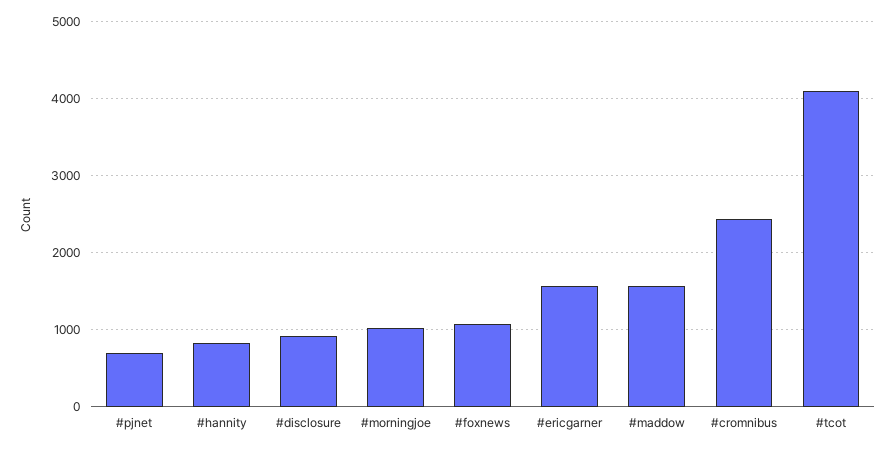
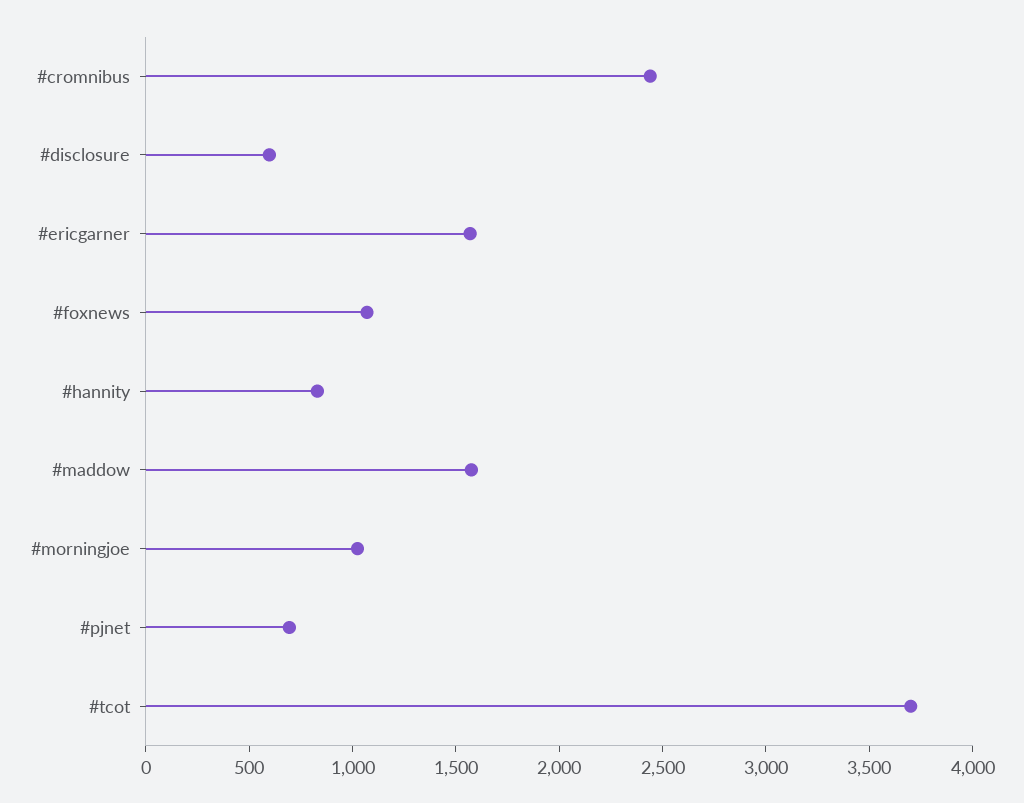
#disclosure: 900 -> 600
#tcot: 4100 -> 3700

